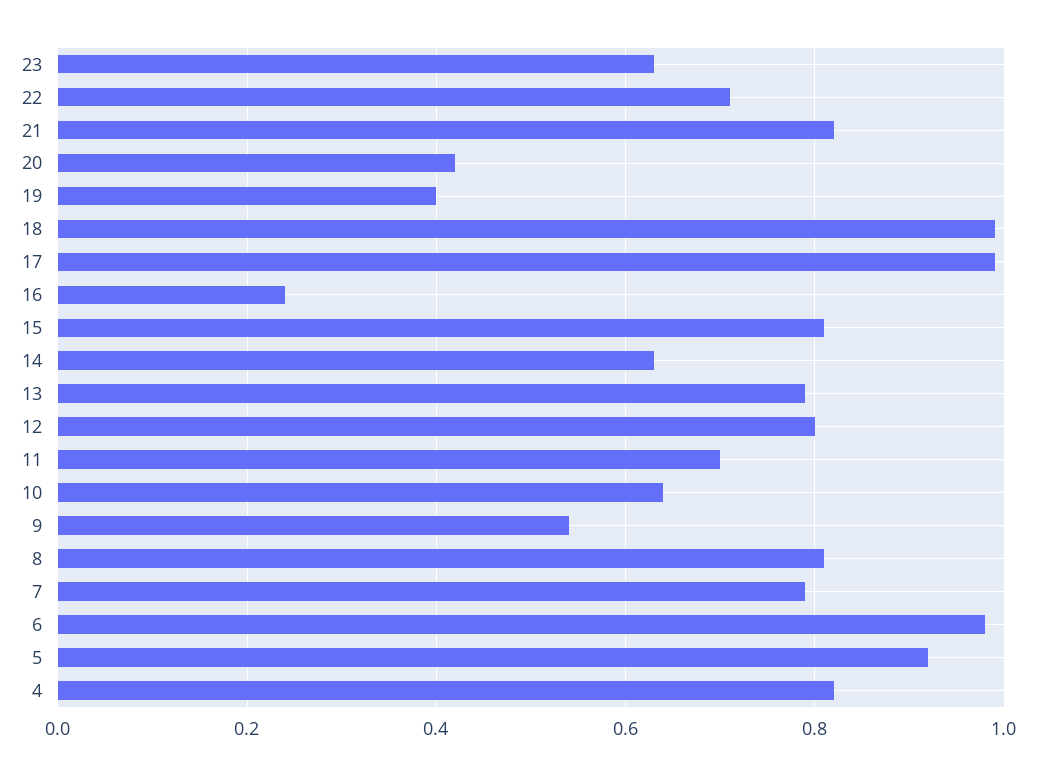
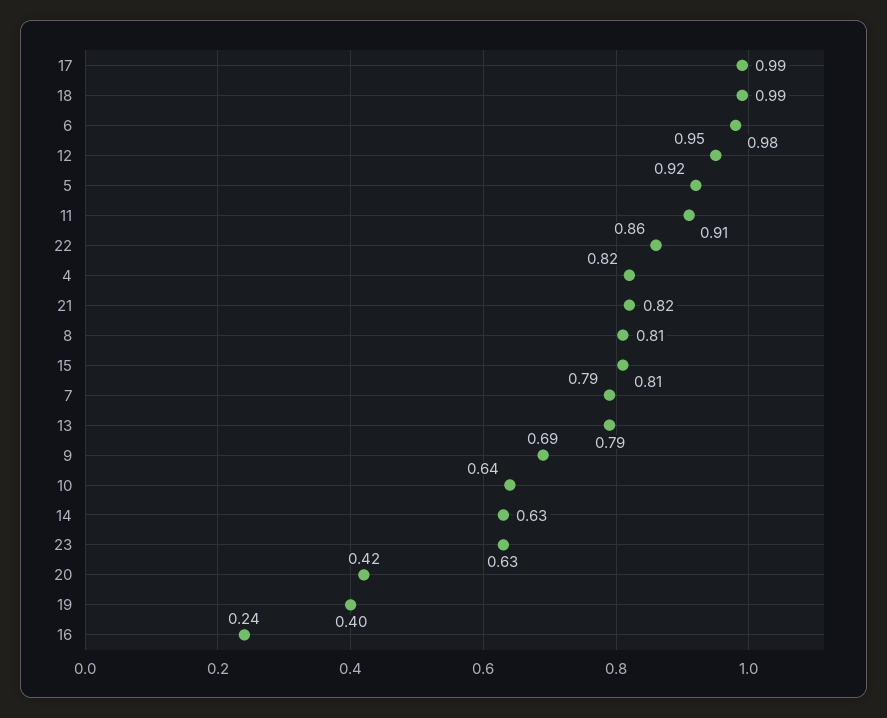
22: 0.7 -> 0.86
12: 0.8 -> 0.95
11: 0.7 -> 0.91
9: 0.55 -> 0.69

